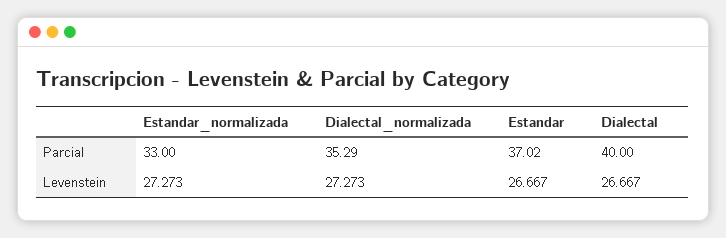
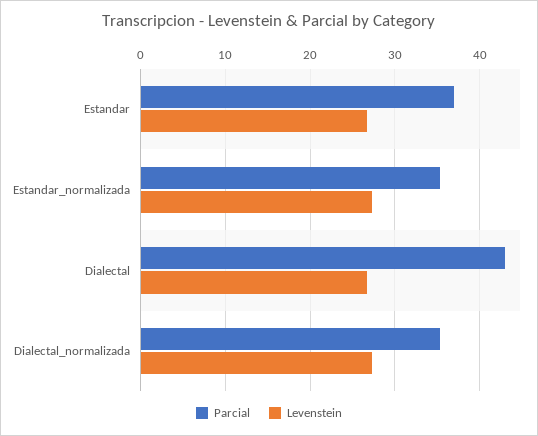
Parcial, Estandar_normalizada: 33 -> 35
Parcial, Dialectal: 40 -> 43

